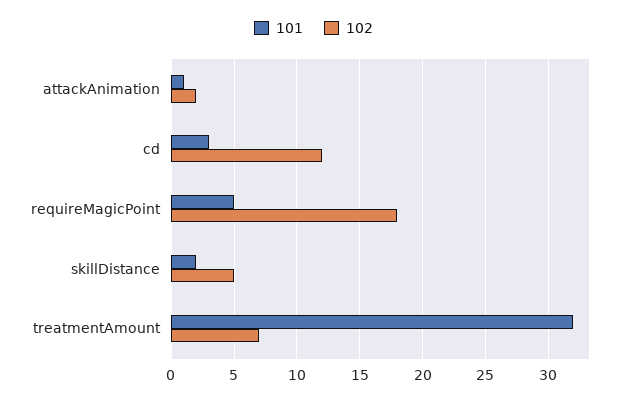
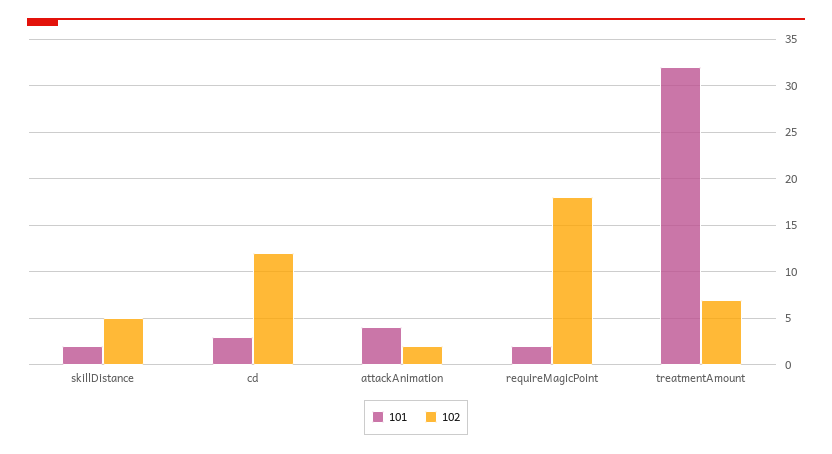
101, attackAnimation: 1 -> 4
101, requireMagicPoint: 5 -> 2

